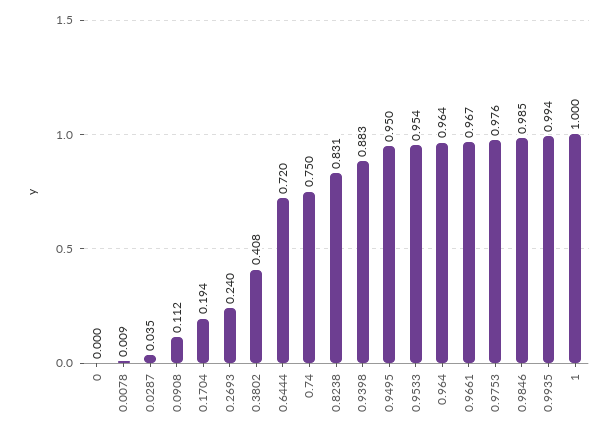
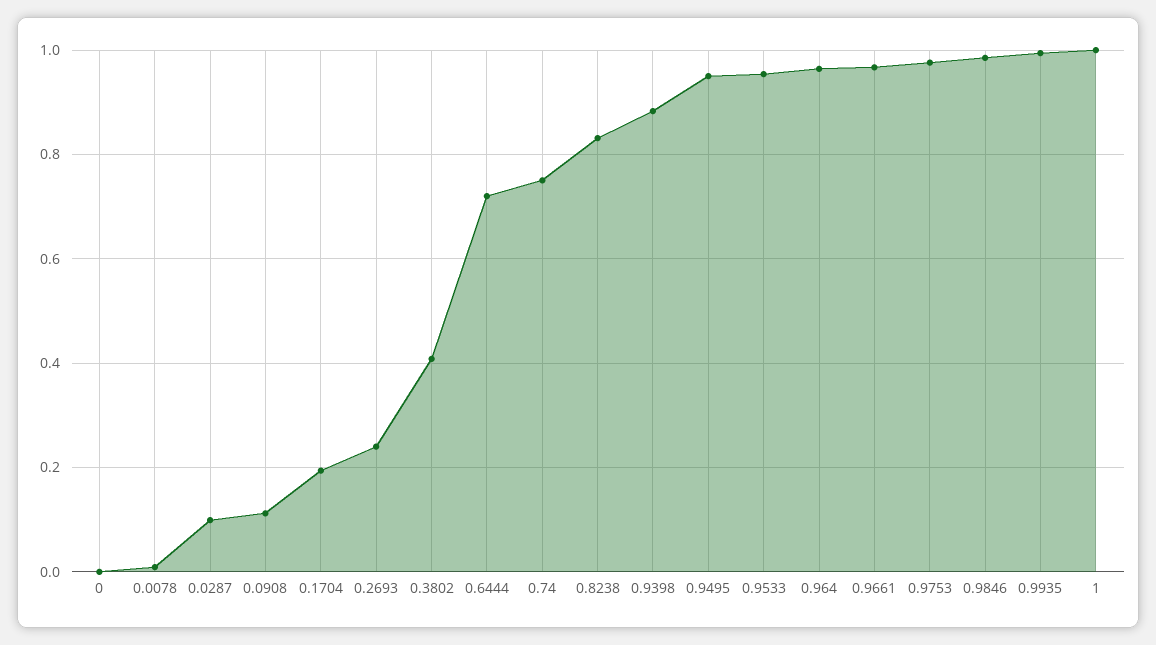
0.0287: 0.035 -> 0.1

